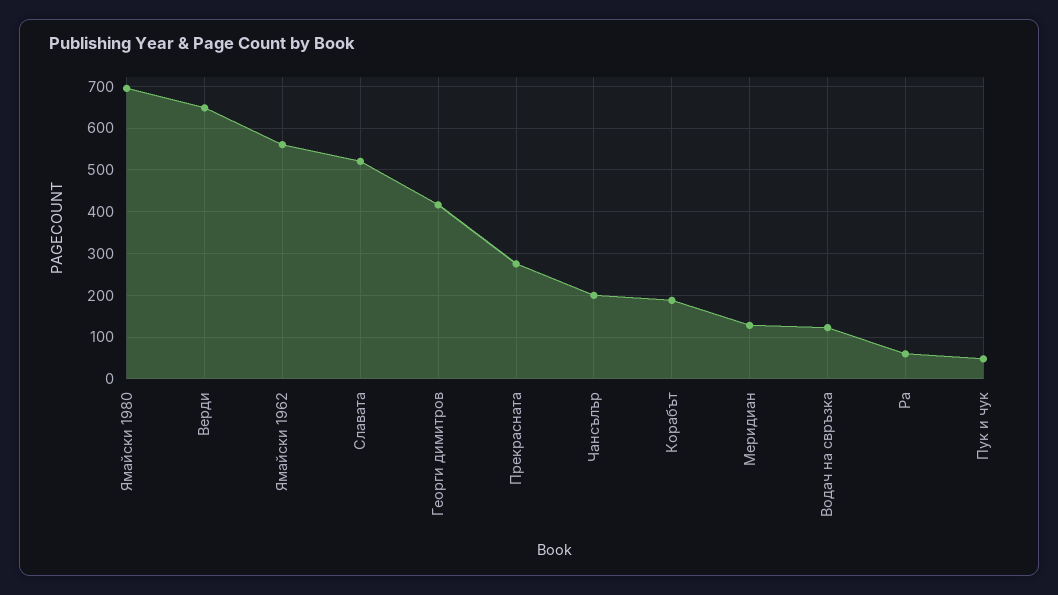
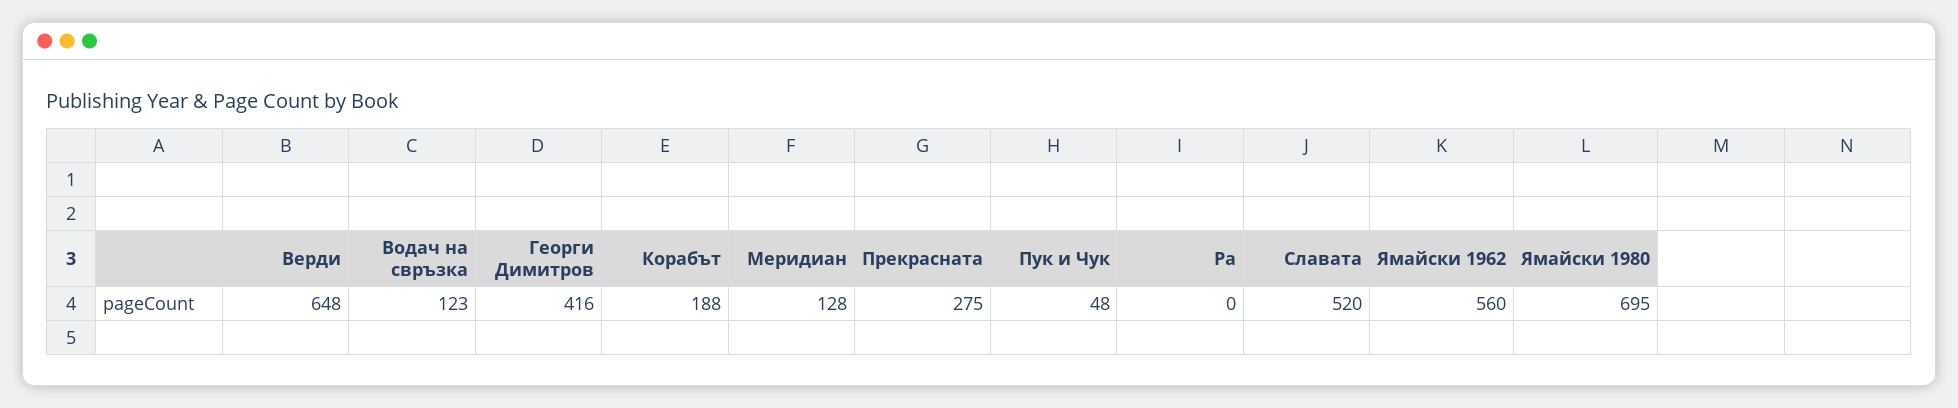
Чансълър: 200 -> none
Ра: 60 -> 0

